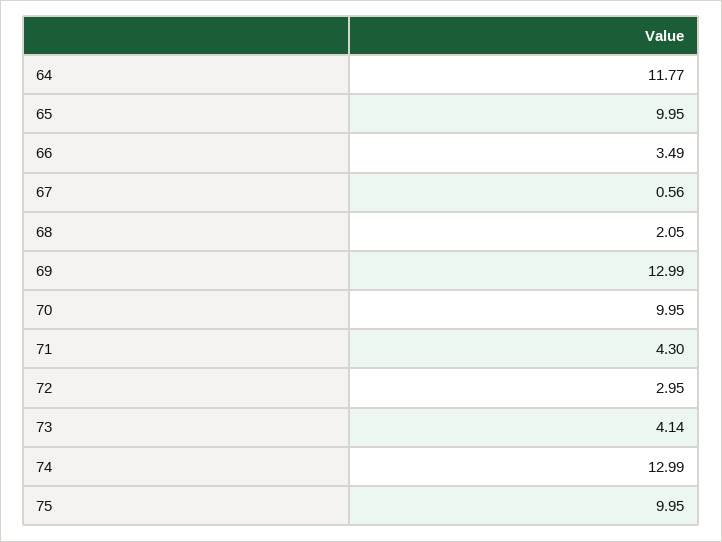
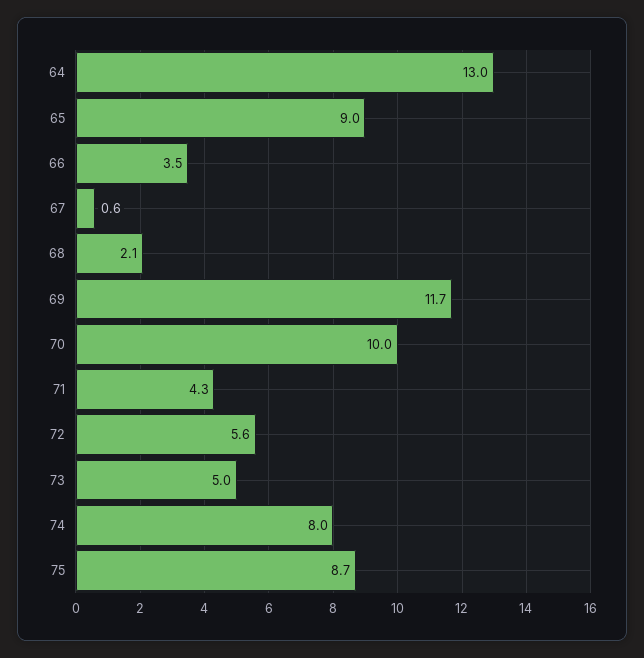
64: 11.77 -> 13
65: 9.95 -> 9
69: 12.99 -> 11.7
72: 2.95 -> 5.6
73: 4.14 -> 5
74: 12.99 -> 8
75: 9.95 -> 8.7

